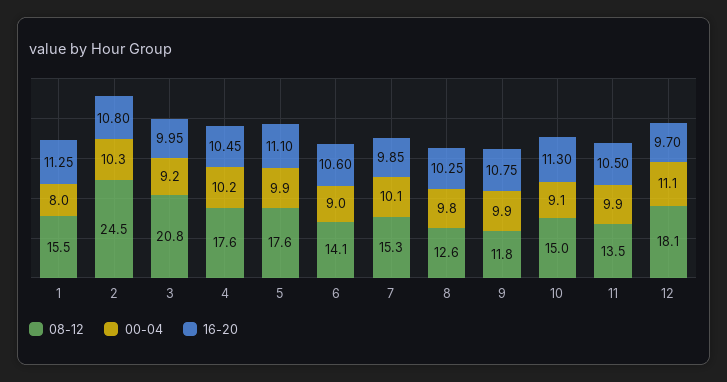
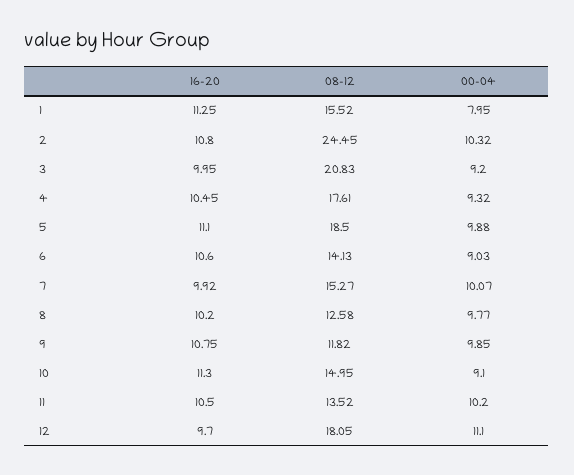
00-04, 4: 10.2 -> 9.32
08-12, 5: 17.6 -> 18.5
16-20, 7: 9.85 -> 9.92
16-20, 8: 10.25 -> 10.2
00-04, 11: 9.9 -> 10.2

